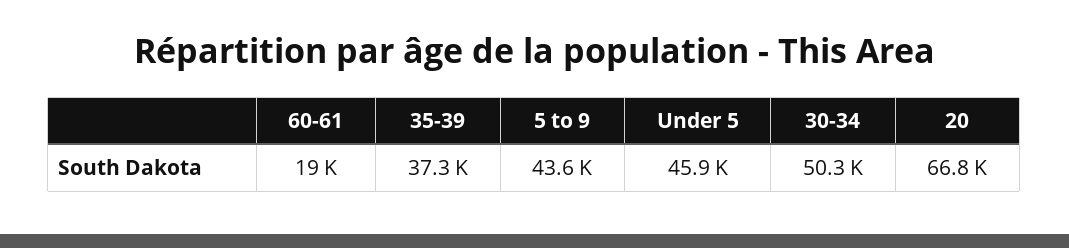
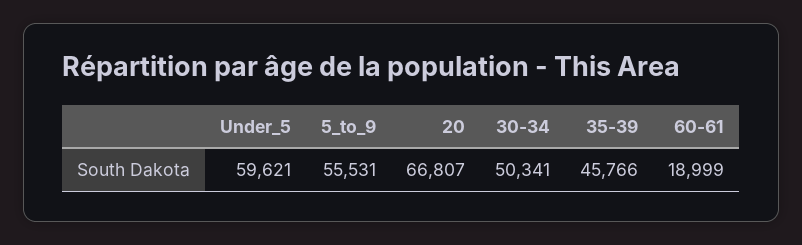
35-39: 37300 -> 45766
5 to 9: 43600 -> 55531
Under 5: 45900 -> 59621

